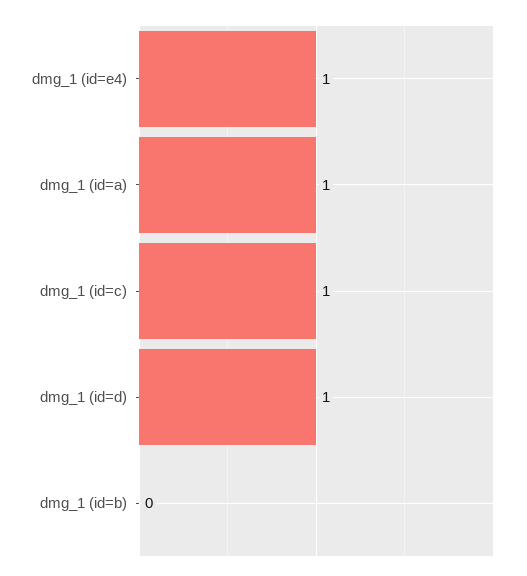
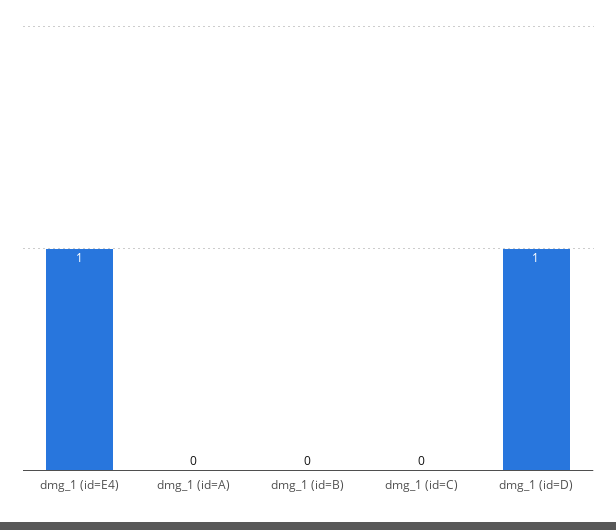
dmg_1 (id=a): 1 -> 0
dmg_1 (id=c): 1 -> 0

